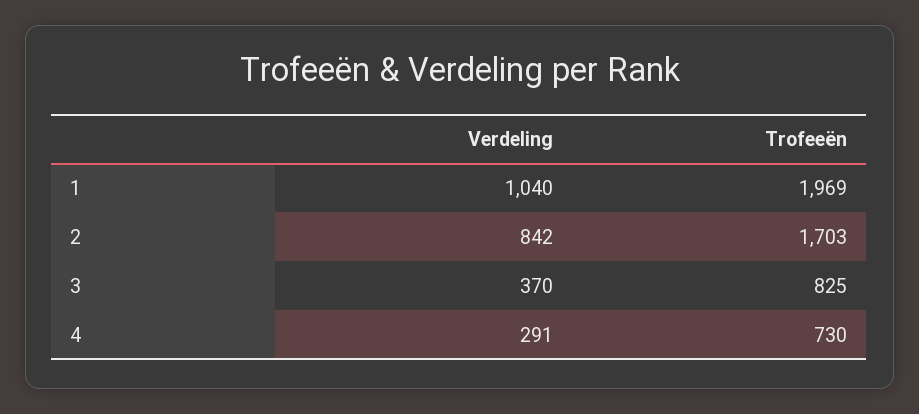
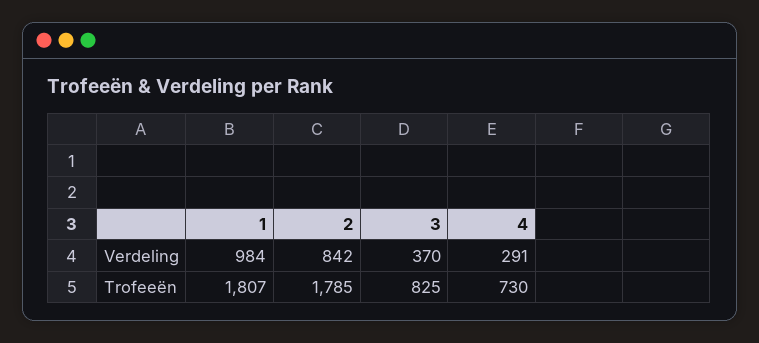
Verdeling, 1: 1040 -> 984
Trofeeën, 1: 1969 -> 1807
Trofeeën, 2: 1703 -> 1785

